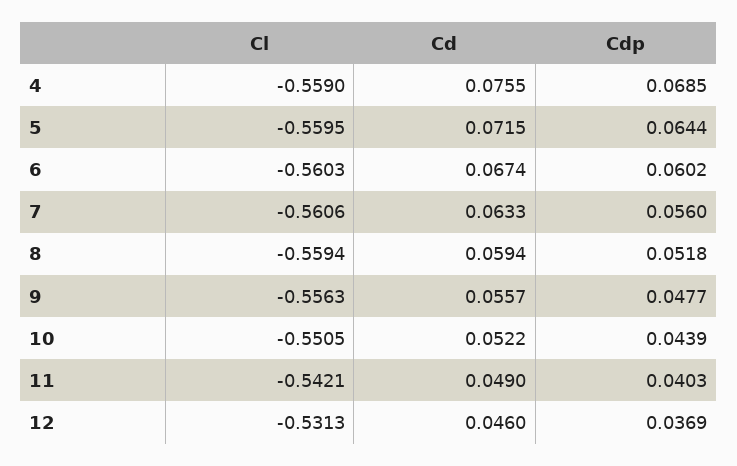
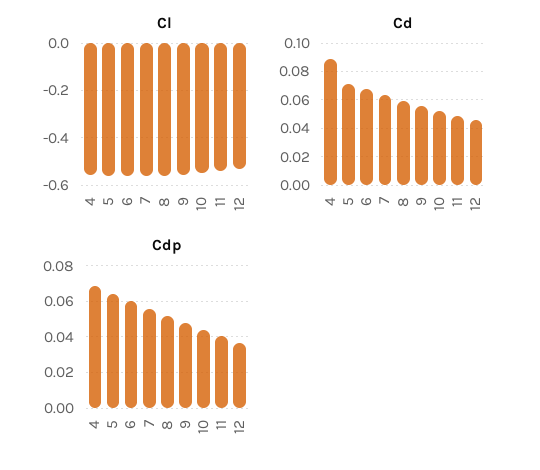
Cd, 4: 0.0755 -> 0.09

